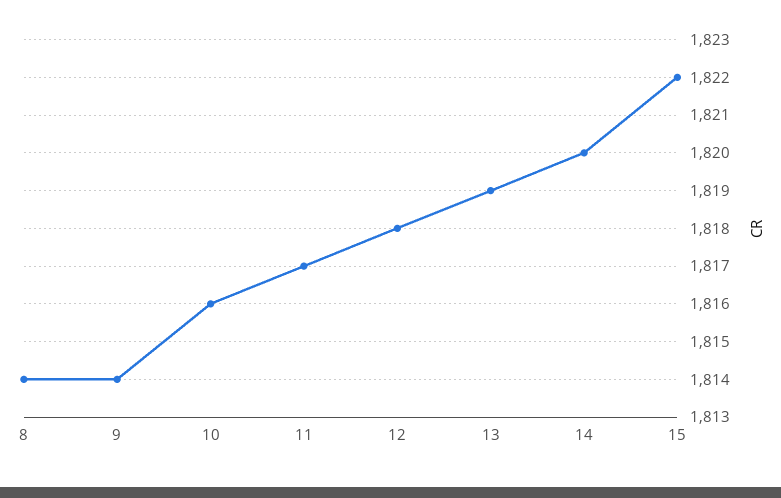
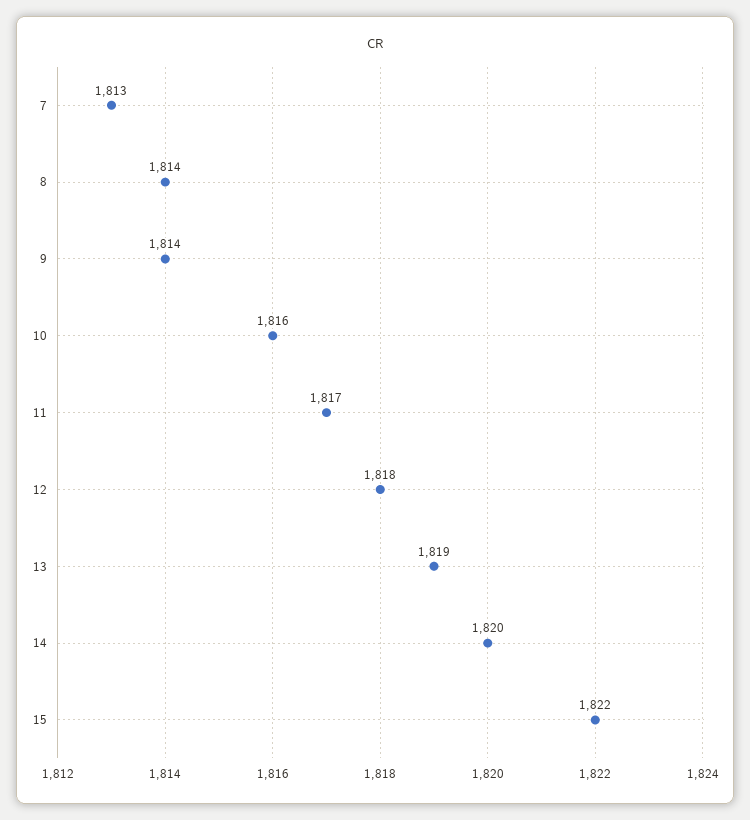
7: none -> 1813

